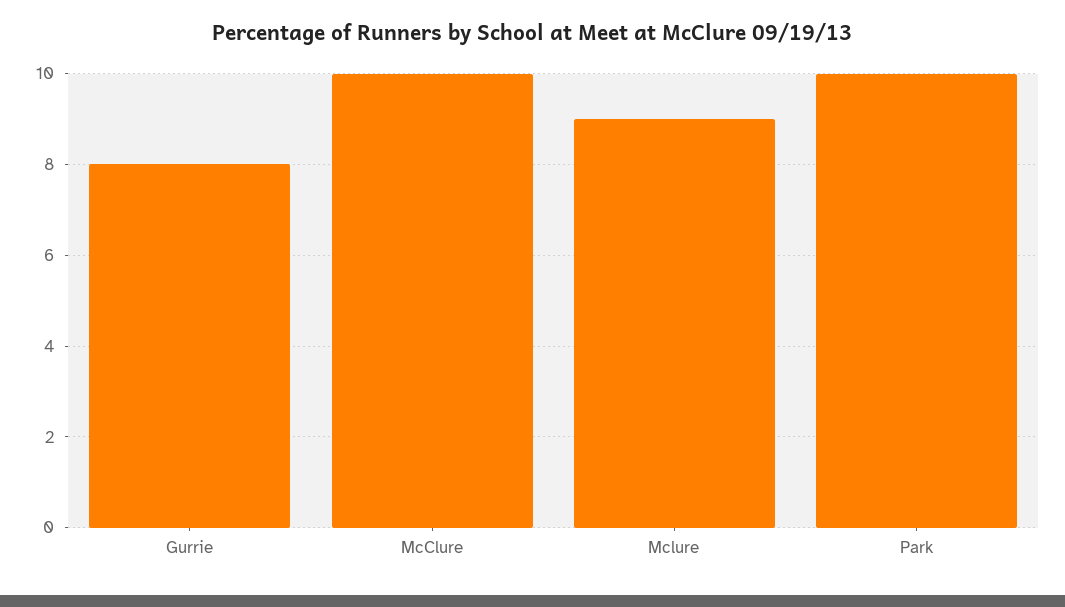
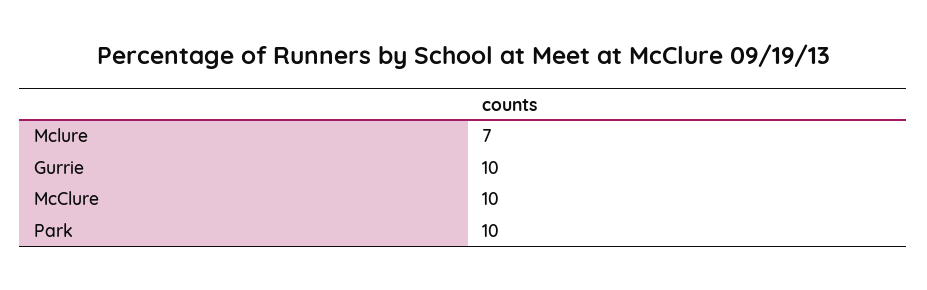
Gurrie: 8 -> 10
Mclure: 9 -> 7

